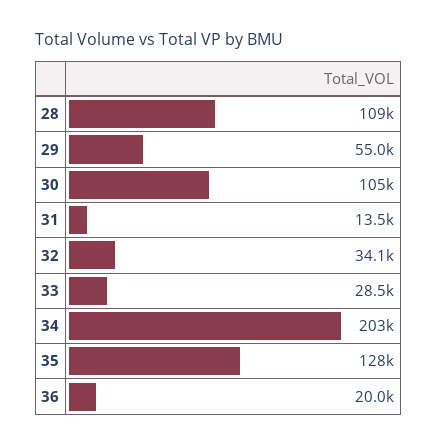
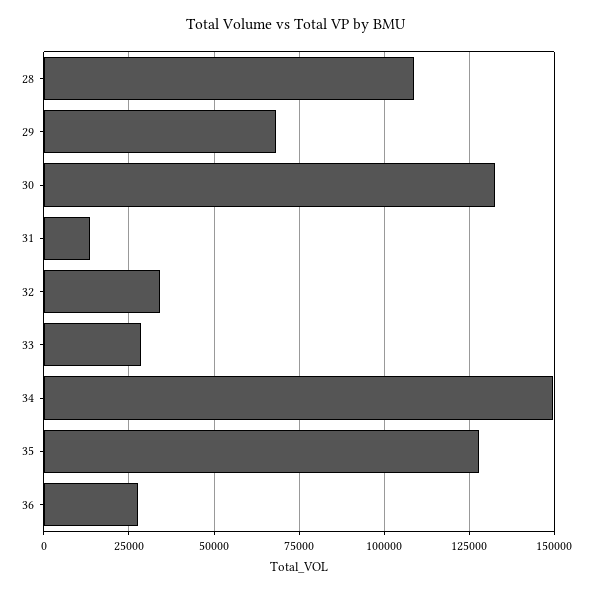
29: 55000 -> 67500
30: 105000 -> 132500
34: 203000 -> 150000
36: 20000 -> 27500

